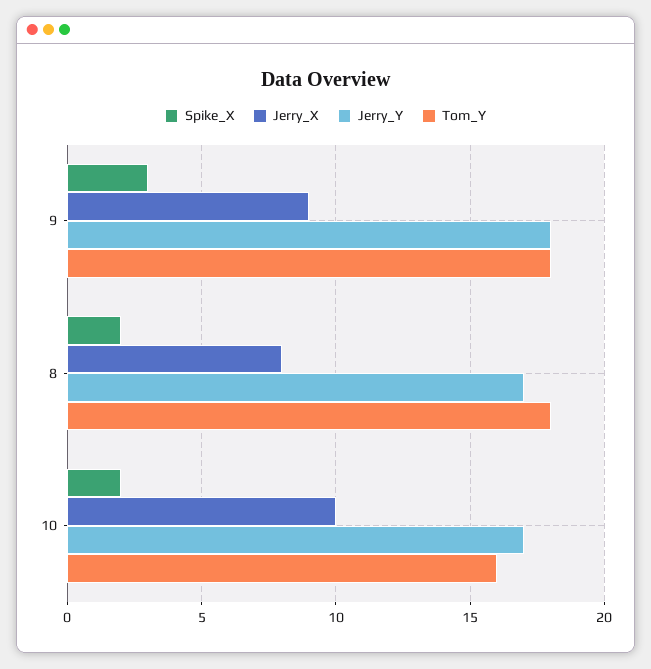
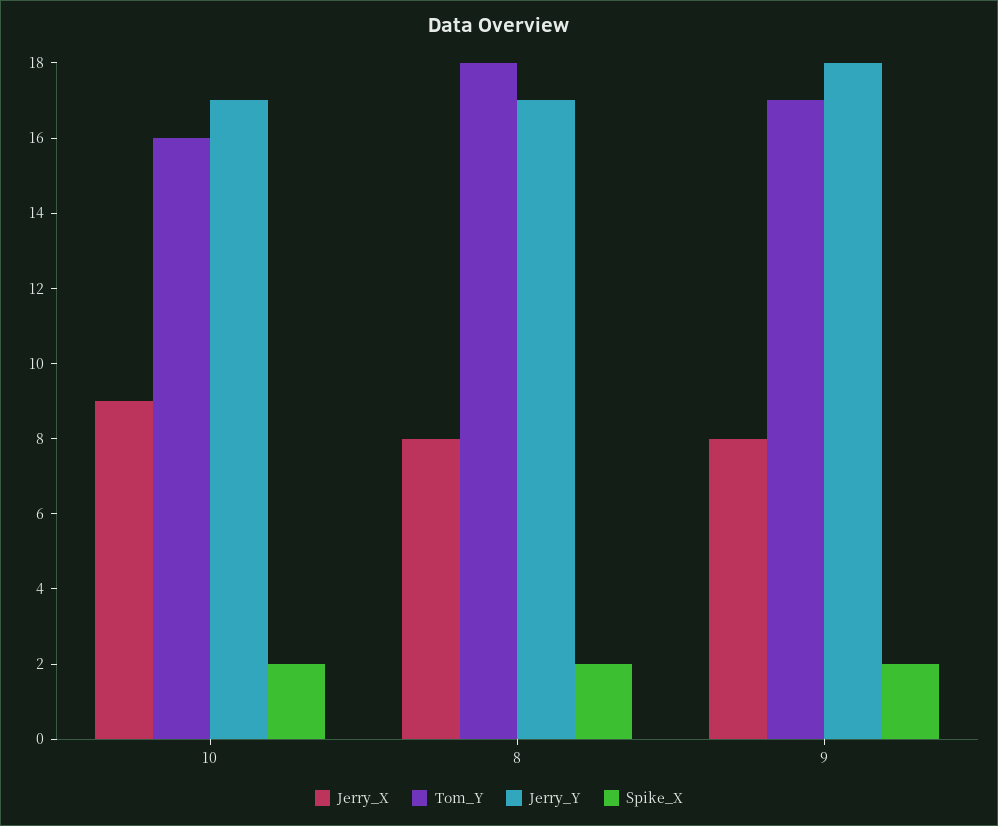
Spike_X, 9: 3 -> 2
Jerry_X, 9: 9 -> 8
Tom_Y, 9: 18 -> 17
Jerry_X, 10: 10 -> 9

